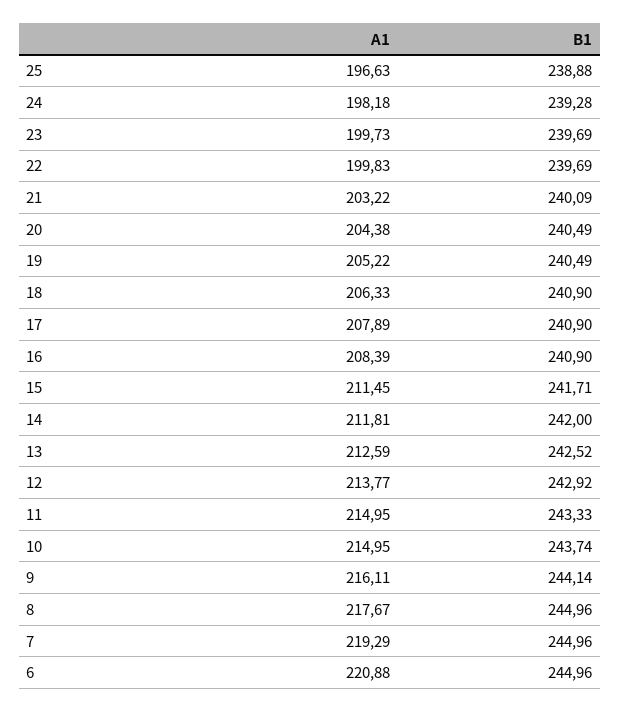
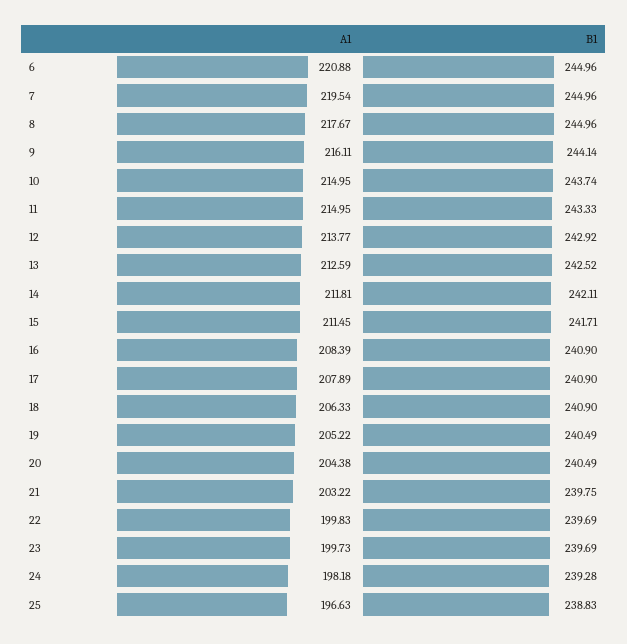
B1, 25: 238.88 -> 238.83
B1, 21: 240.09 -> 239.75
B1, 14: 242 -> 242.11
A1, 7: 219.29 -> 219.54

